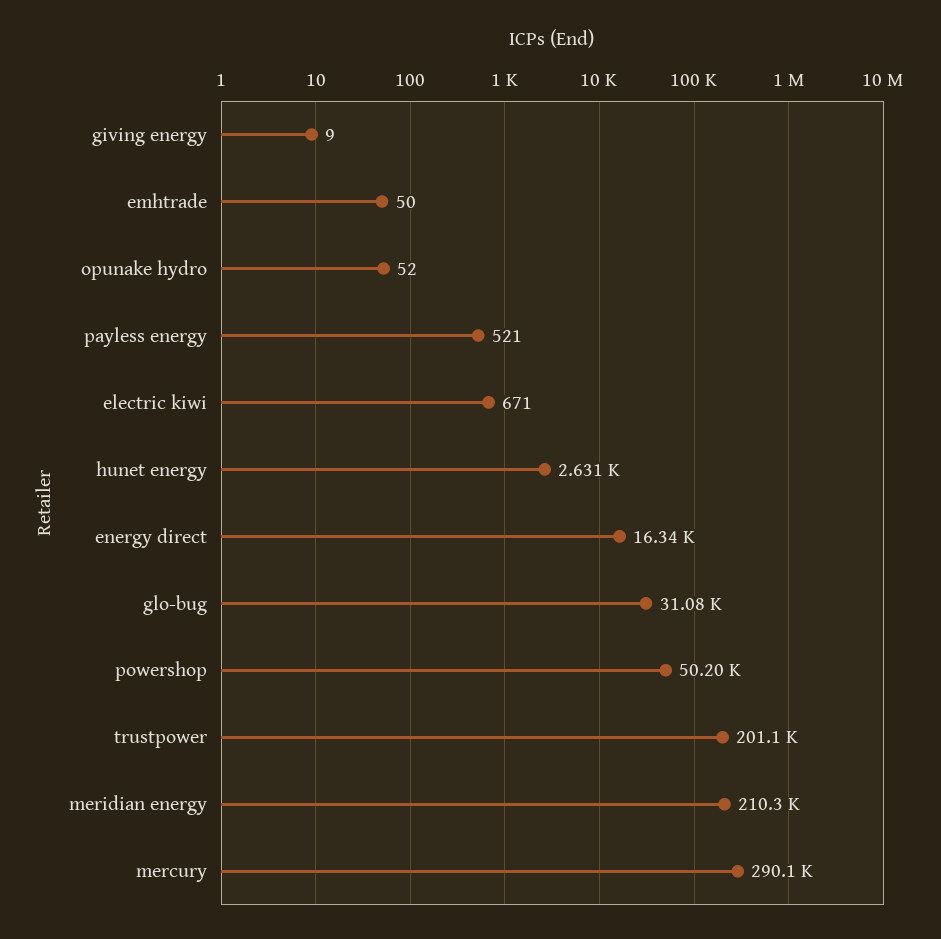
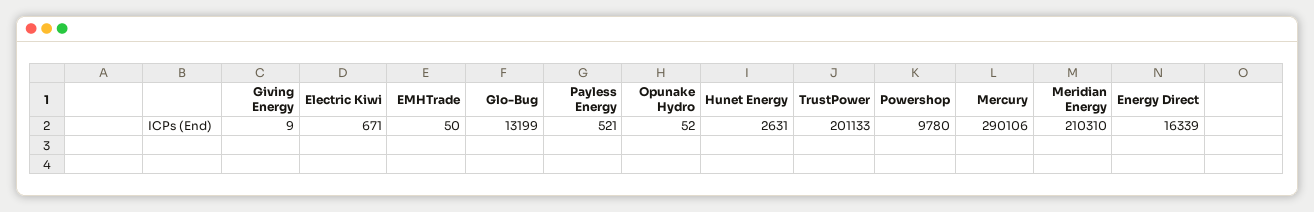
glo-bug: 31080 -> 13199
powershop: 50200 -> 9780

